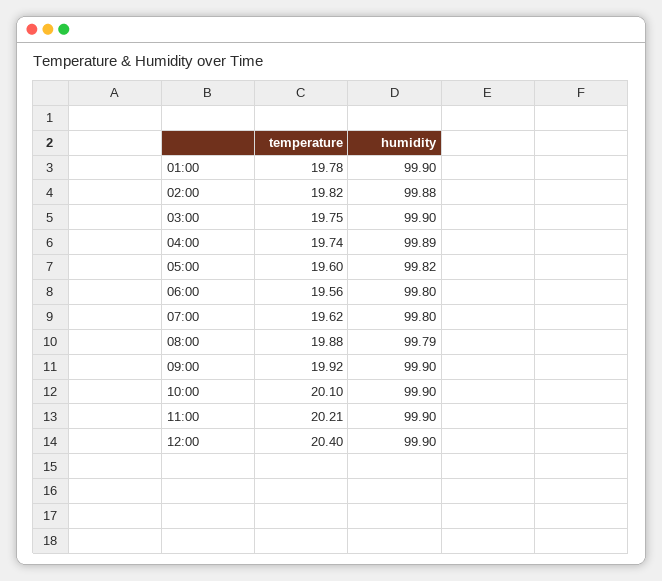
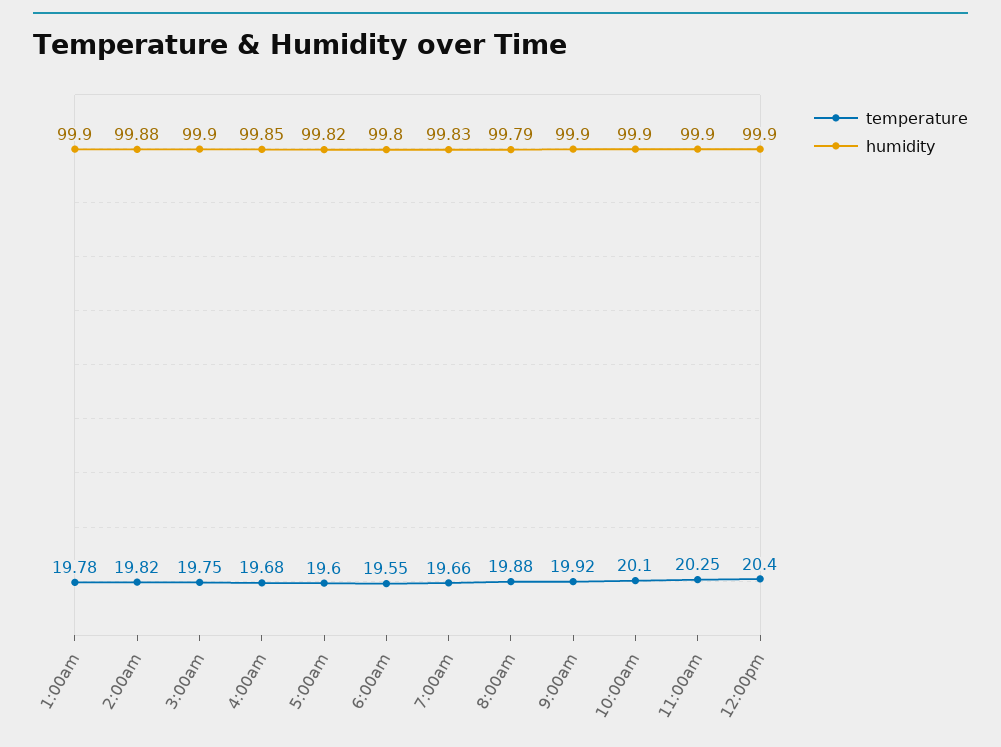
temperature, 04:00: 19.74 -> 19.68
humidity, 04:00: 99.89 -> 99.85
temperature, 06:00: 19.56 -> 19.55
temperature, 07:00: 19.62 -> 19.66
humidity, 07:00: 99.8 -> 99.83
temperature, 11:00: 20.21 -> 20.25

